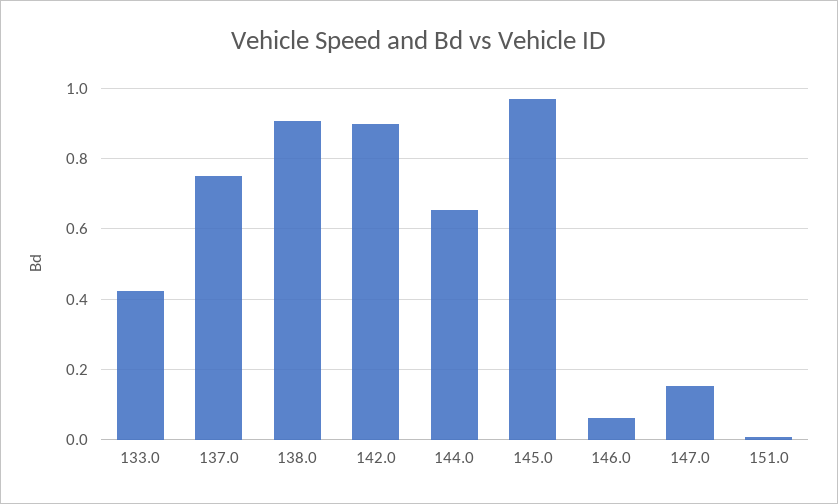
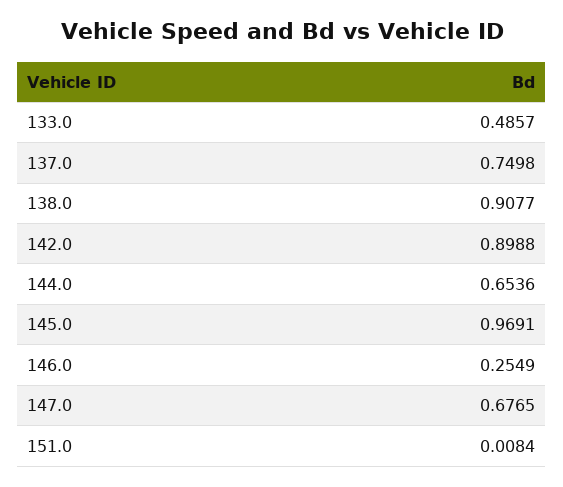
133.0: 0.42 -> 0.4857
146.0: 0.06 -> 0.2549
147.0: 0.16 -> 0.6765

